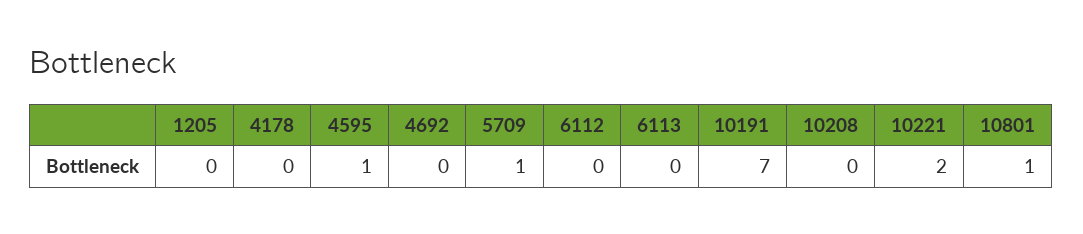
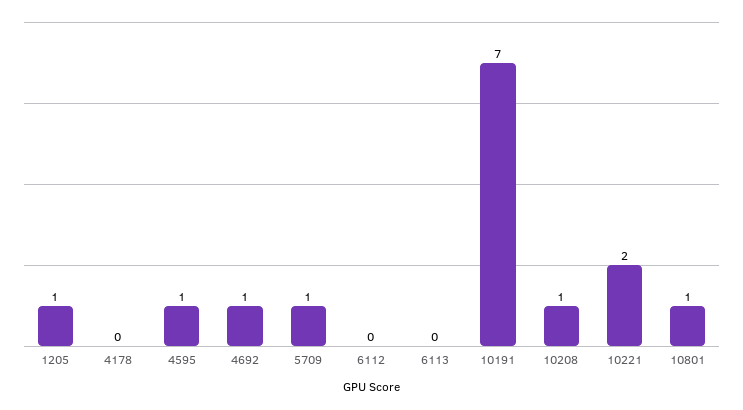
1205: 0 -> 1
4692: 0 -> 1
10208: 0 -> 1

